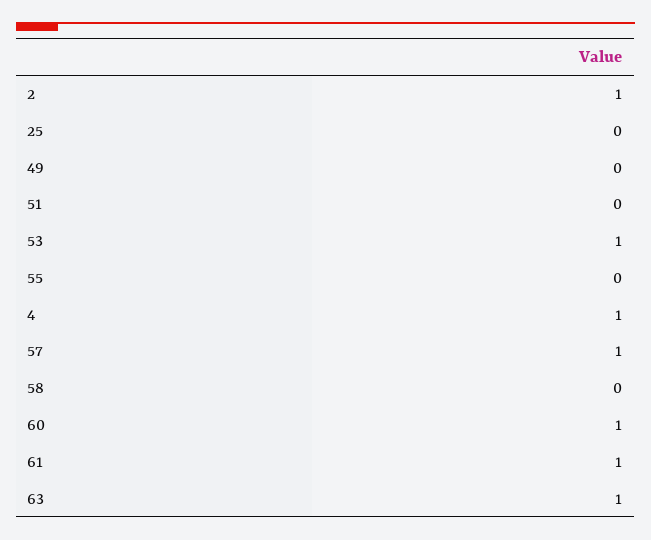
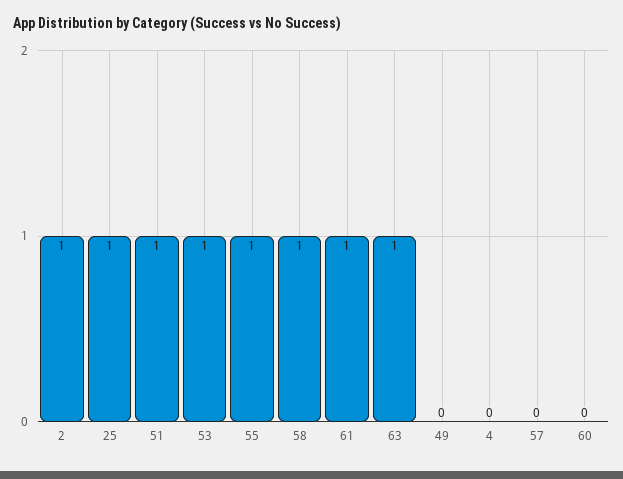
25: 0 -> 1
51: 0 -> 1
55: 0 -> 1
4: 1 -> 0
57: 1 -> 0
58: 0 -> 1
60: 1 -> 0

